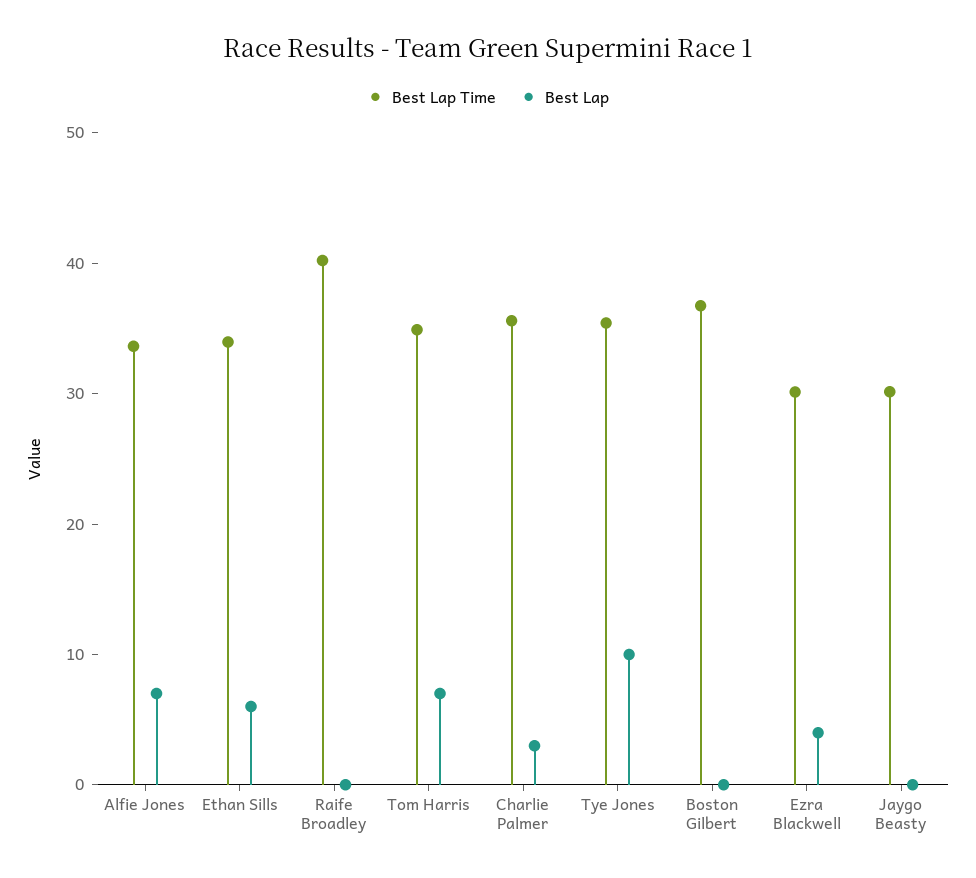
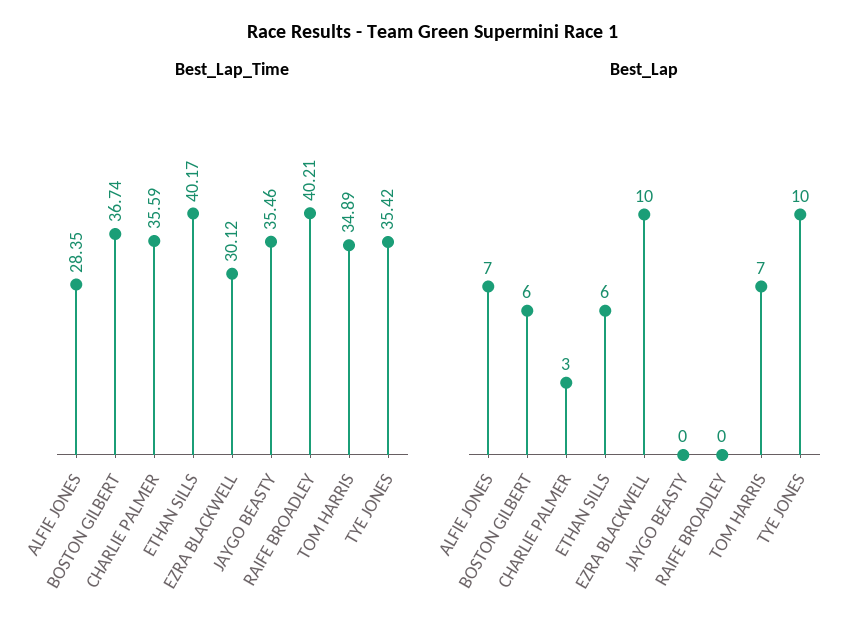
Best Lap Time, Alfie Jones: 34 -> 28.35
Best Lap Time, Ethan Sills: 34 -> 40.17
Best Lap, Boston Gilbert: 0 -> 6
Best Lap, Ezra Blackwell: 4 -> 10
Best Lap Time, Jaygo Beasty: 30 -> 35.46

